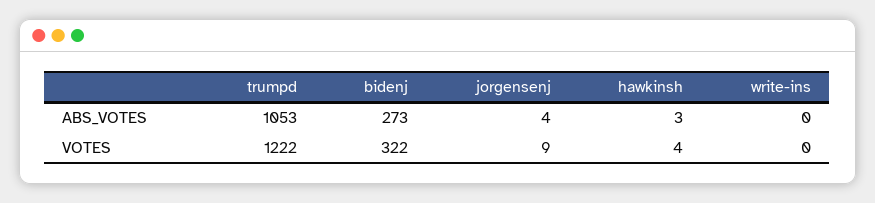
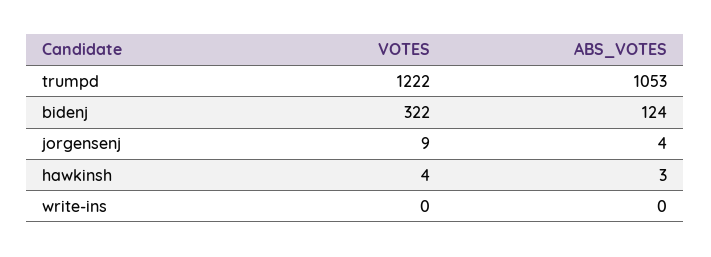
bidenj, ABS_VOTES: 273 -> 124

